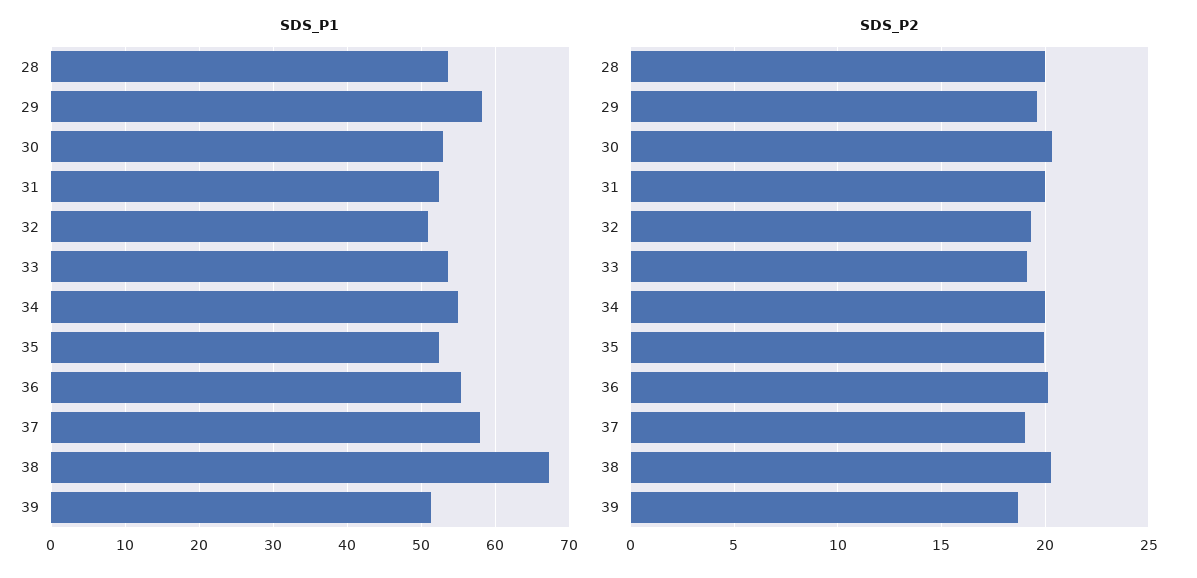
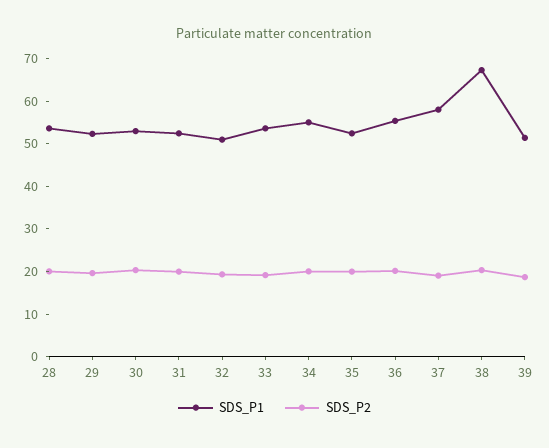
SDS_P1, 29: 58 -> 52

